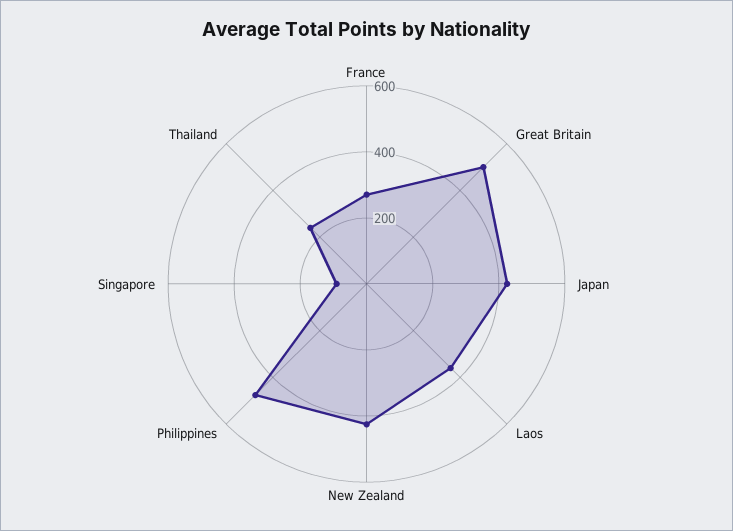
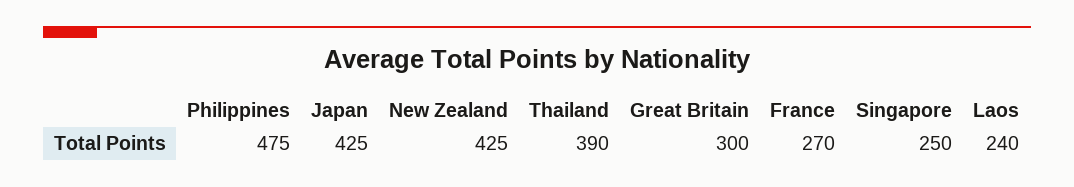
Great Britain: 500 -> 300
Laos: 350 -> 240
Singapore: 100 -> 250
Thailand: 250 -> 390

